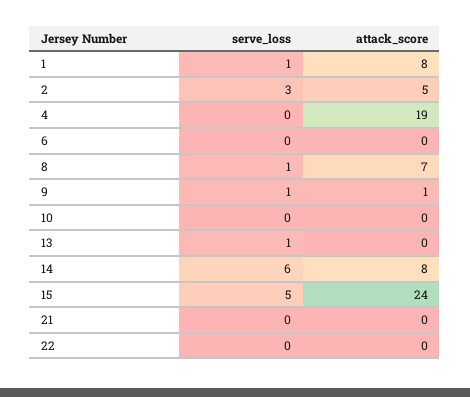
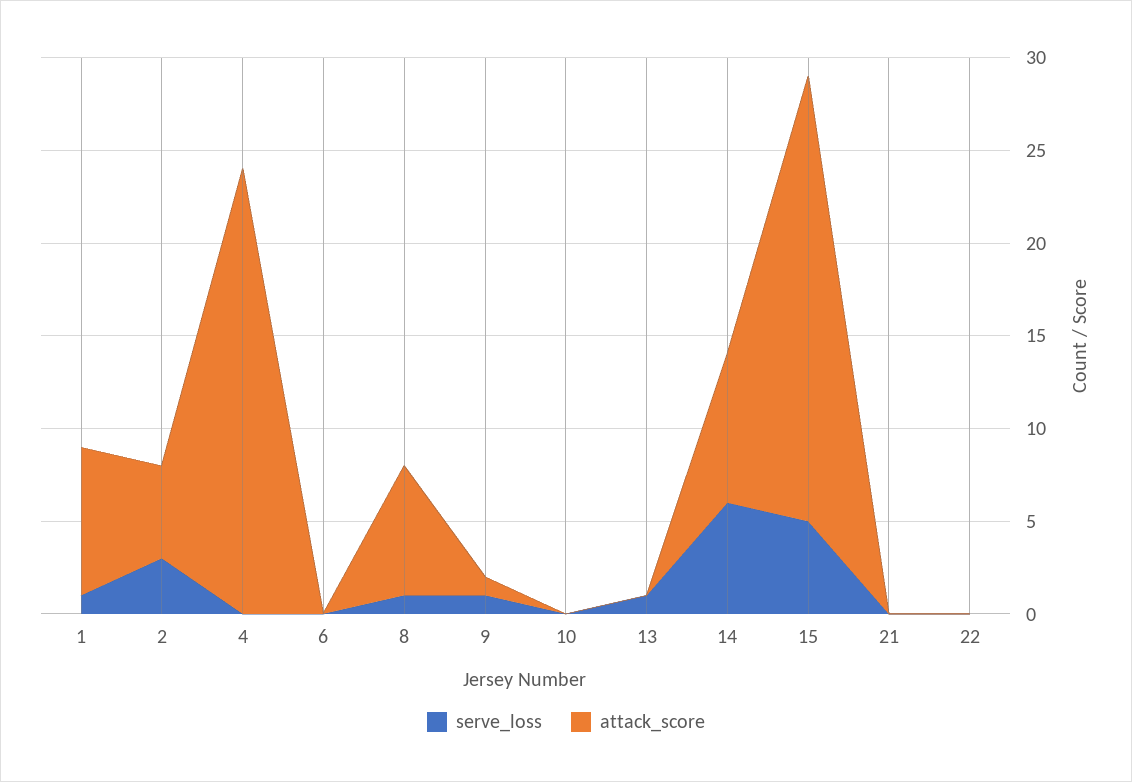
attack_score, 4: 19 -> 24

